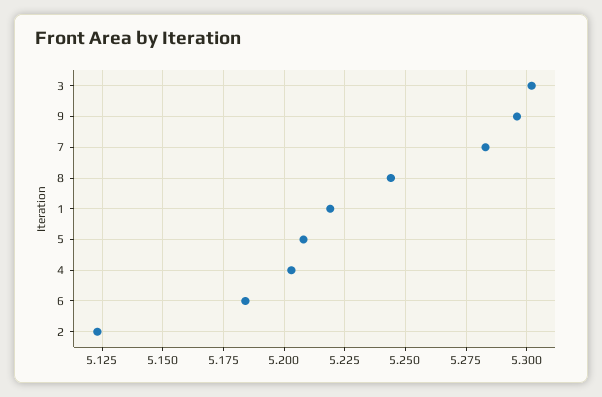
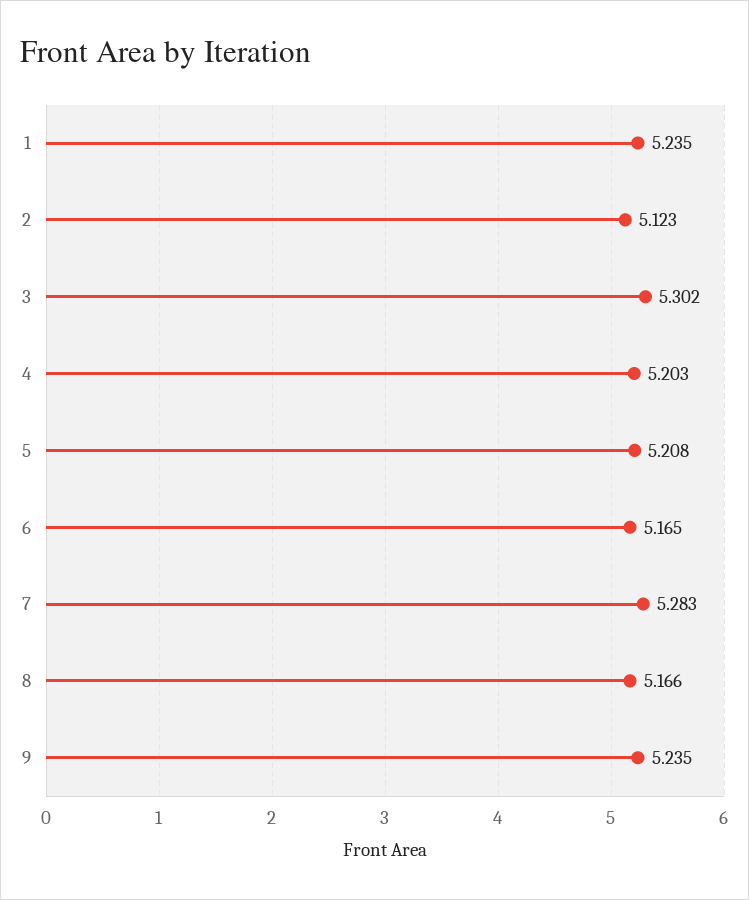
9: 5.295 -> 5.235
8: 5.245 -> 5.166
1: 5.22 -> 5.235
6: 5.185 -> 5.165

